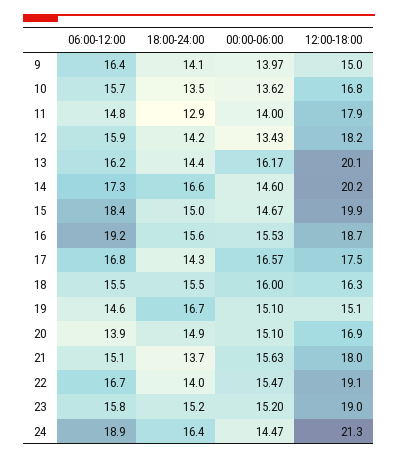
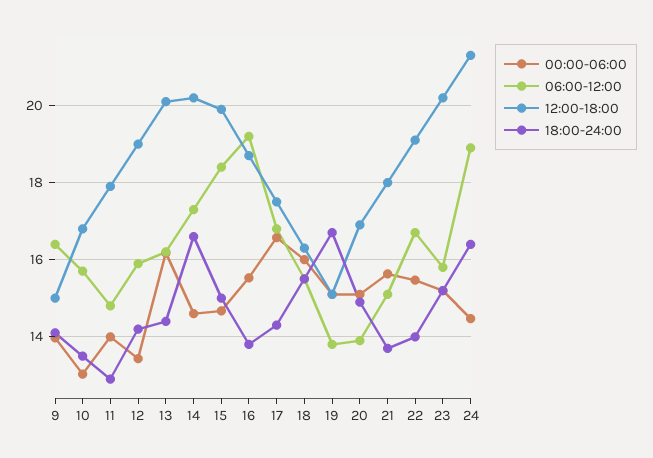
00:00-06:00, 10: 13.62 -> 13
12:00-18:00, 12: 18.2 -> 19
18:00-24:00, 16: 15.6 -> 13.8
06:00-12:00, 19: 14.6 -> 13.8
12:00-18:00, 23: 19 -> 20.2

